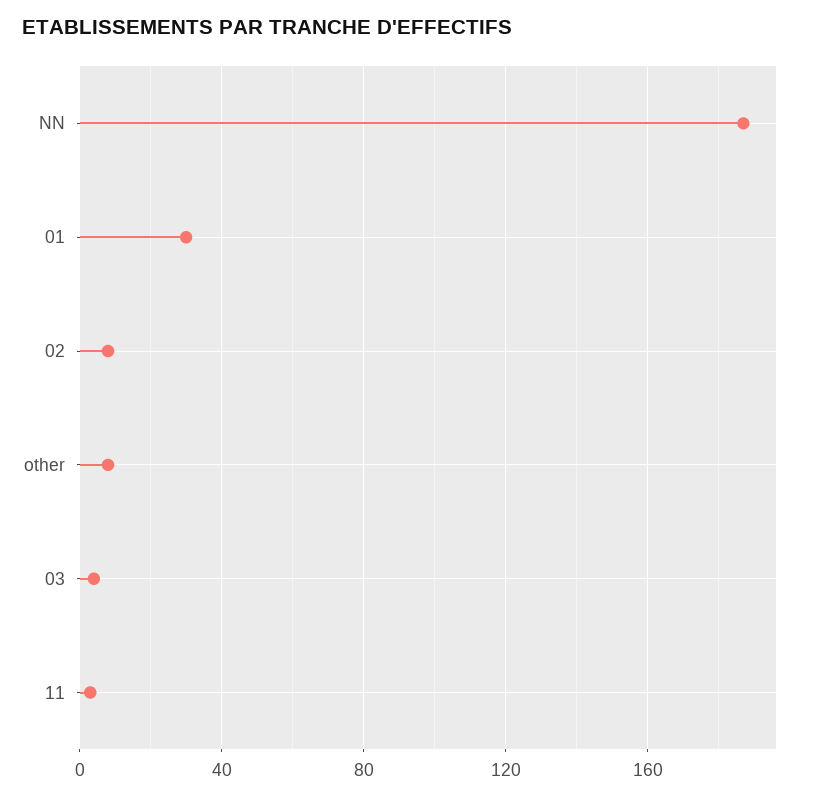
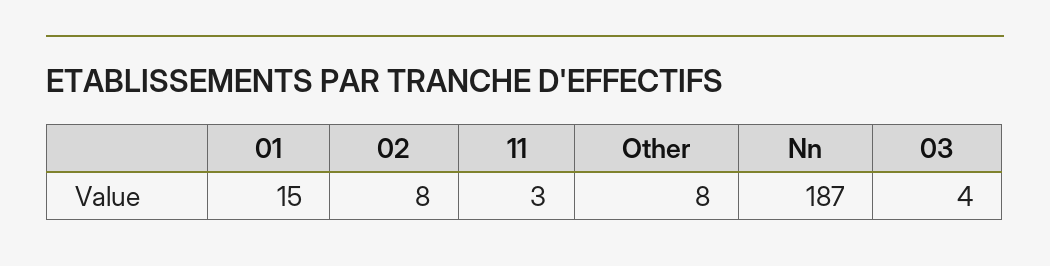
01: 30 -> 15

